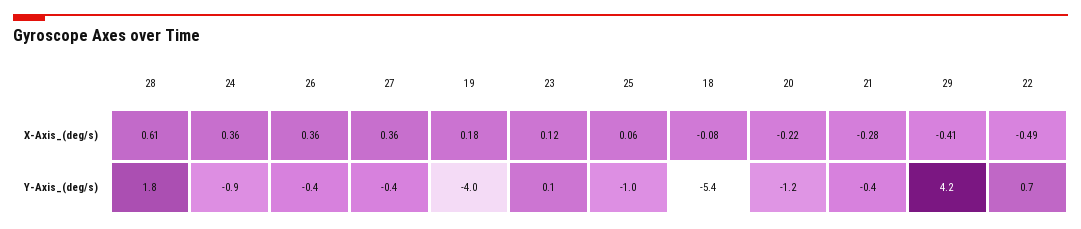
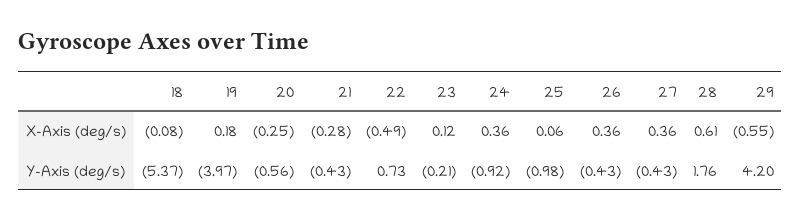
20, X-Axis_(deg/s): -0.22 -> -0.25
29, X-Axis_(deg/s): -0.41 -> -0.55
23, Y-Axis_(deg/s): 0.1 -> -0.21
20, Y-Axis_(deg/s): -1.2 -> -0.56

